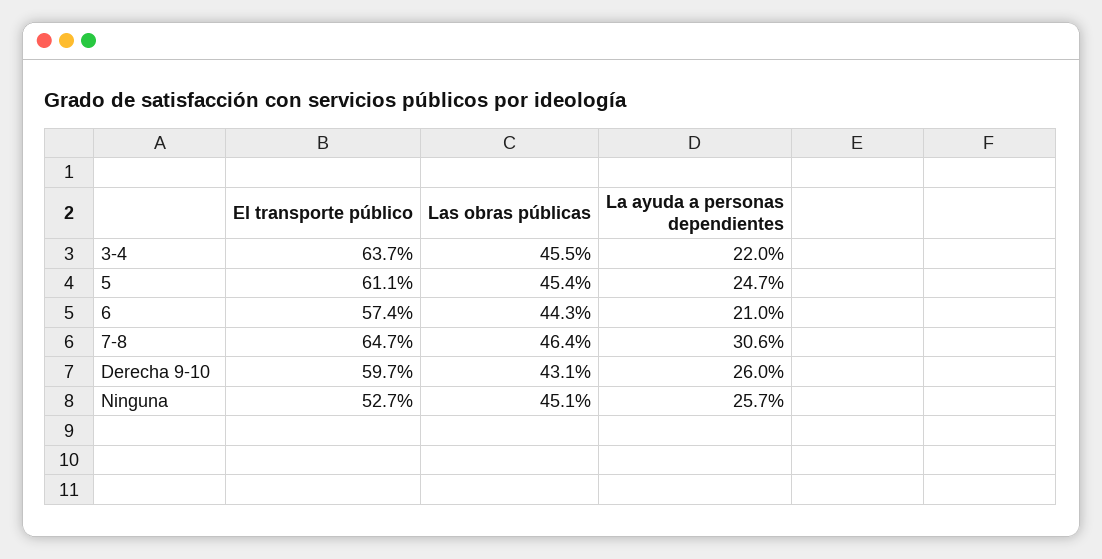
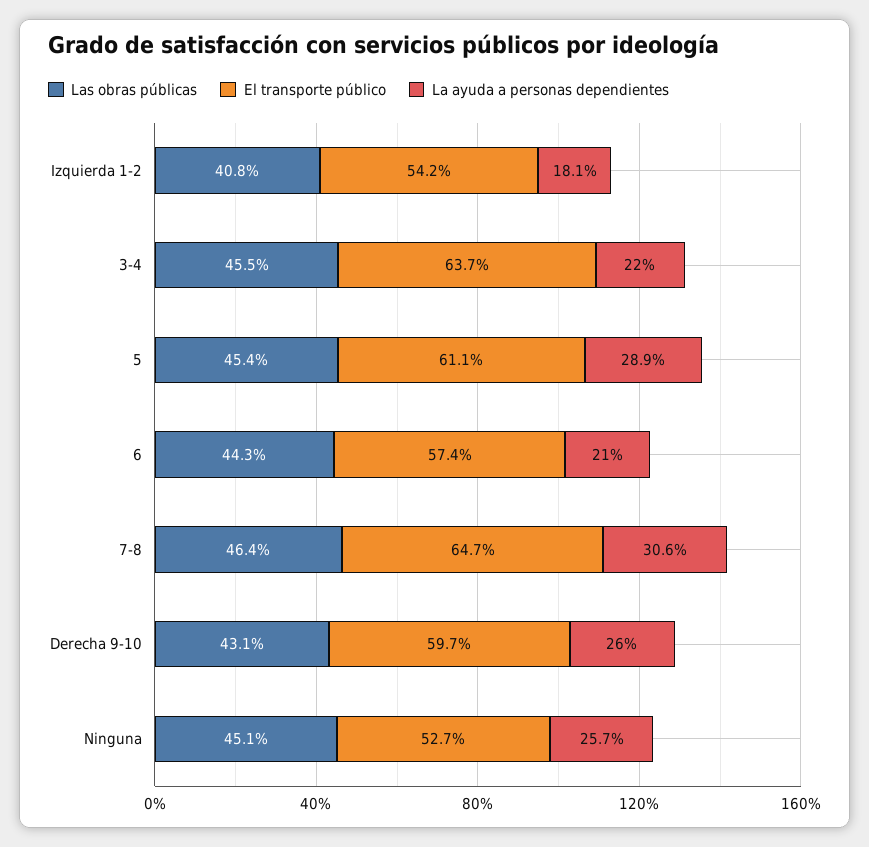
La ayuda a personas dependientes, 5: 24.7 -> 28.9
Las obras públicas, Izquierda 1-2: none -> 40.8
El transporte público, Izquierda 1-2: none -> 54.2
La ayuda a personas dependientes, Izquierda 1-2: none -> 18.1

